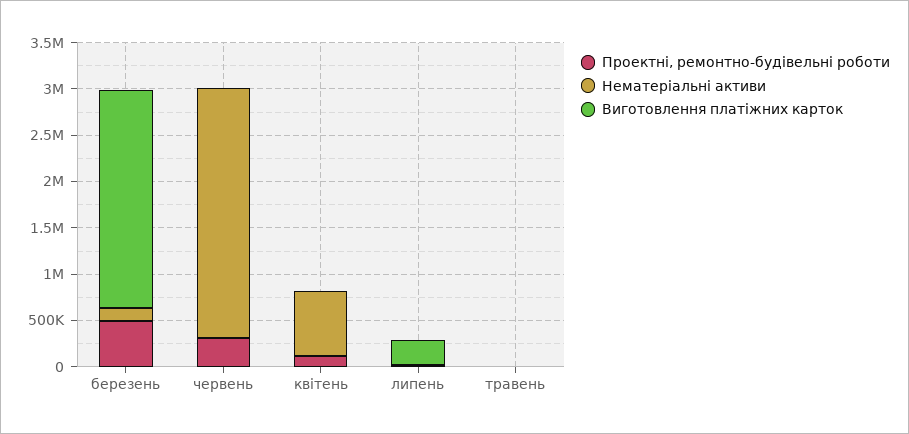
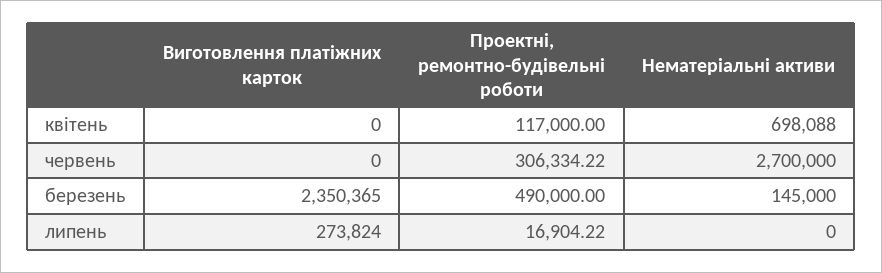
Проектні, ремонтно-будівельні роботи, травень: 0 -> none
Нематеріальні активи, травень: 0 -> none
Виготовлення платіжних карток, травень: 0 -> none

